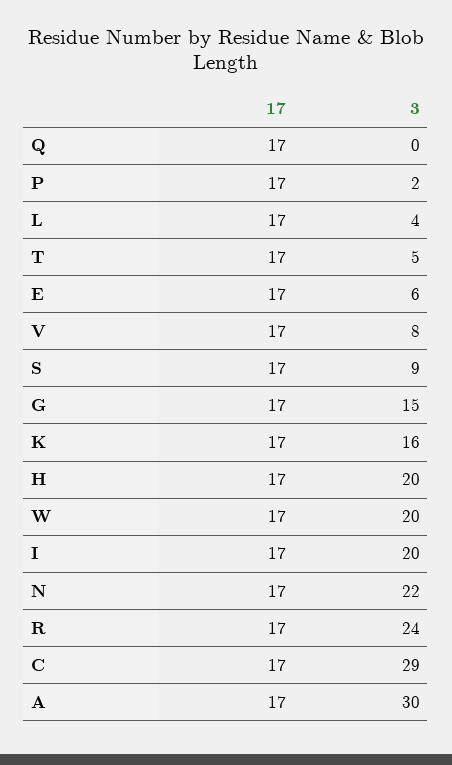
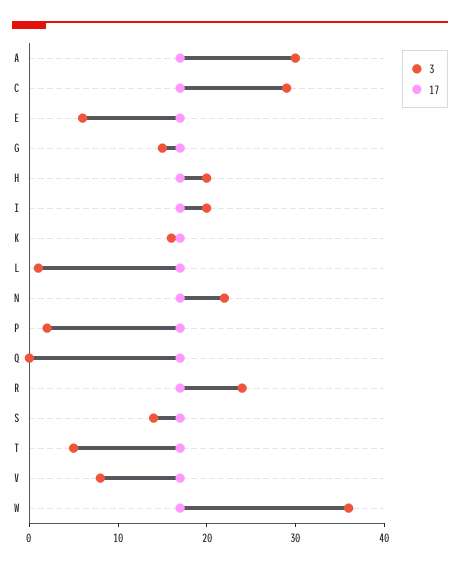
3, L: 4 -> 1
3, S: 9 -> 14
3, W: 20 -> 36

